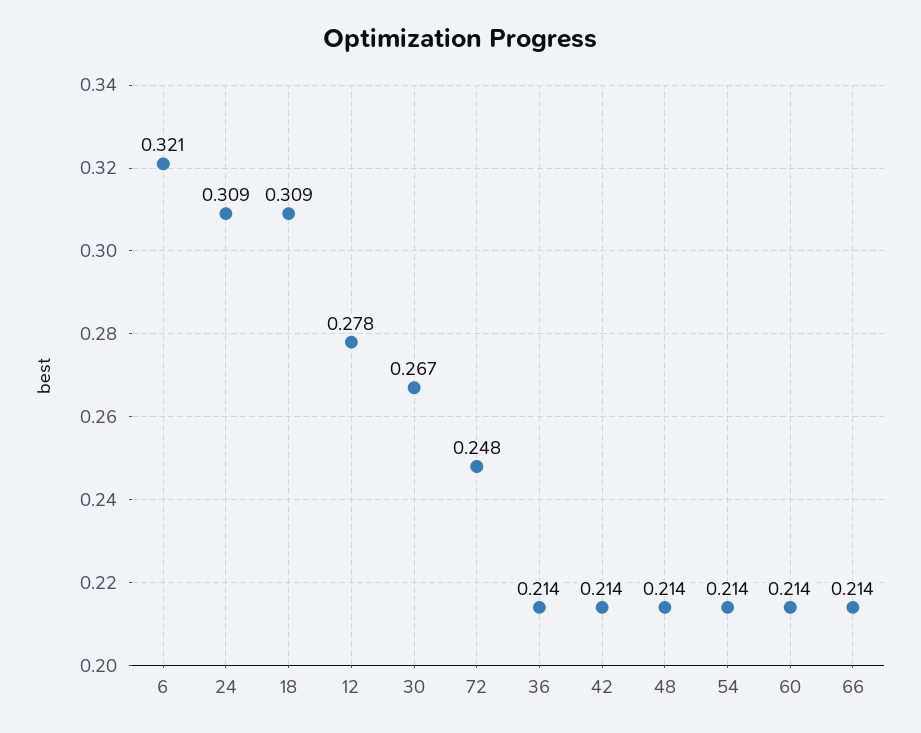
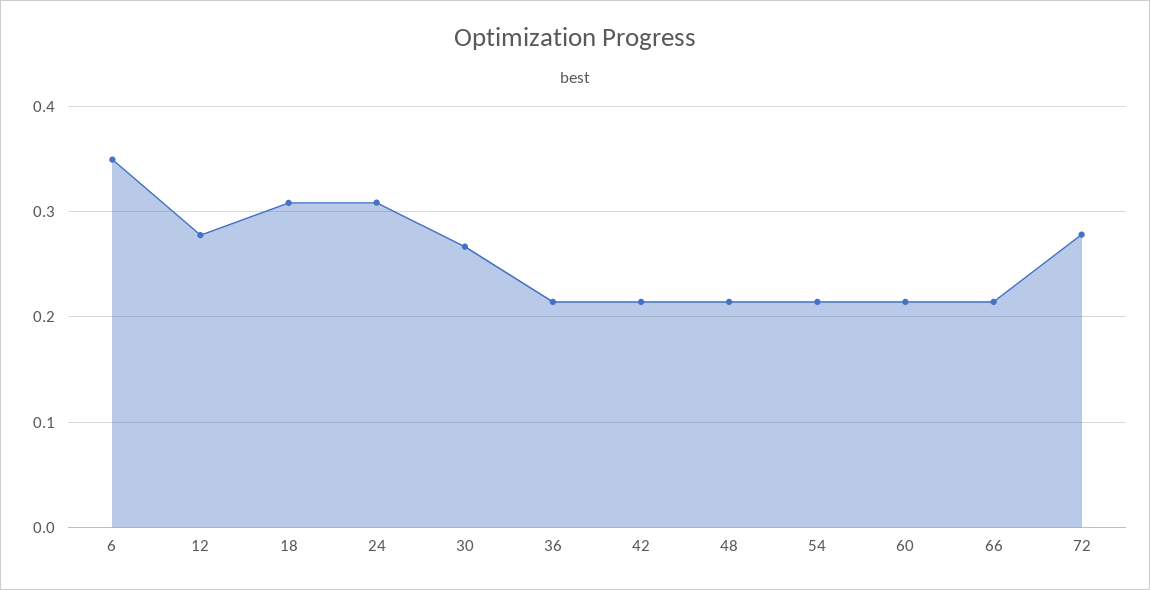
6: 0.321 -> 0.35
72: 0.248 -> 0.28

